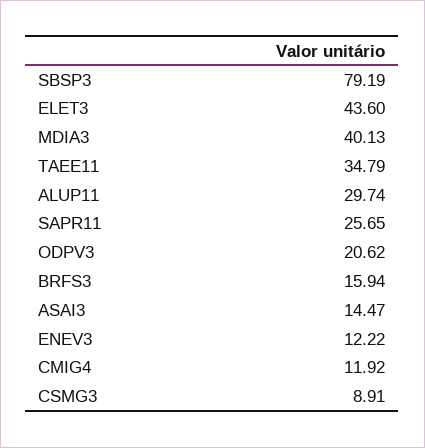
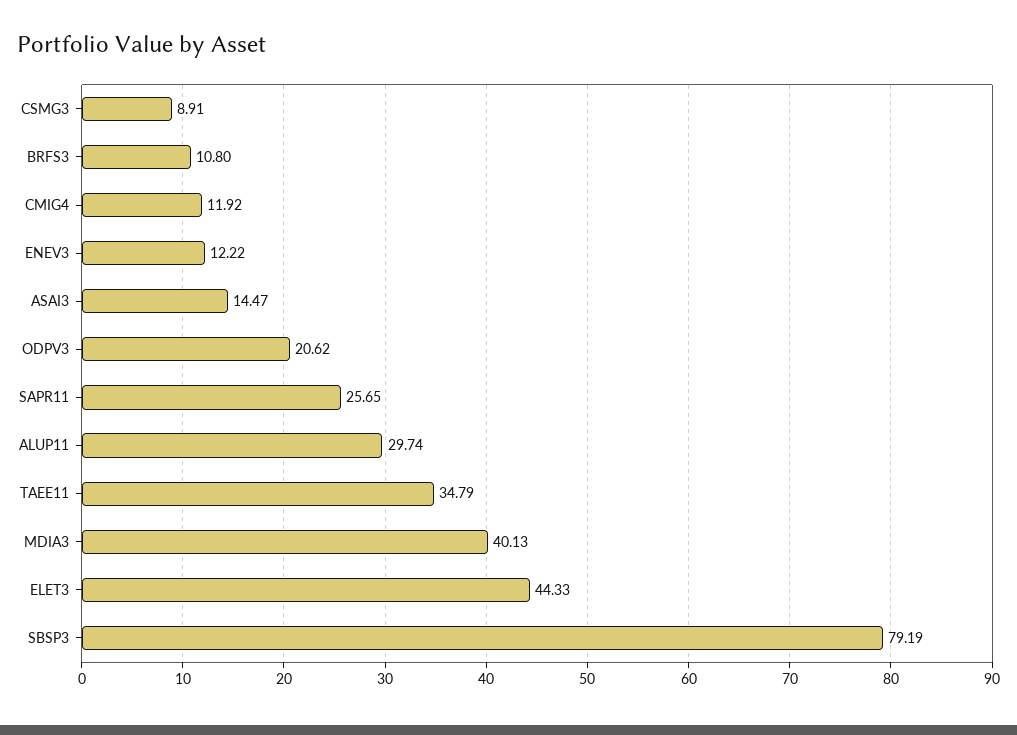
ELET3: 43.6 -> 44.33
BRFS3: 15.94 -> 10.8

